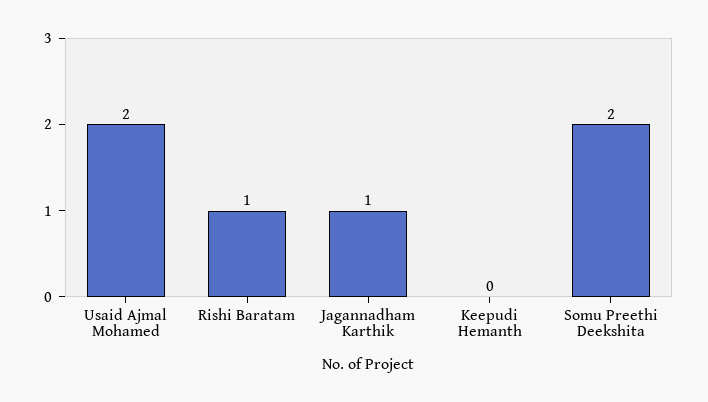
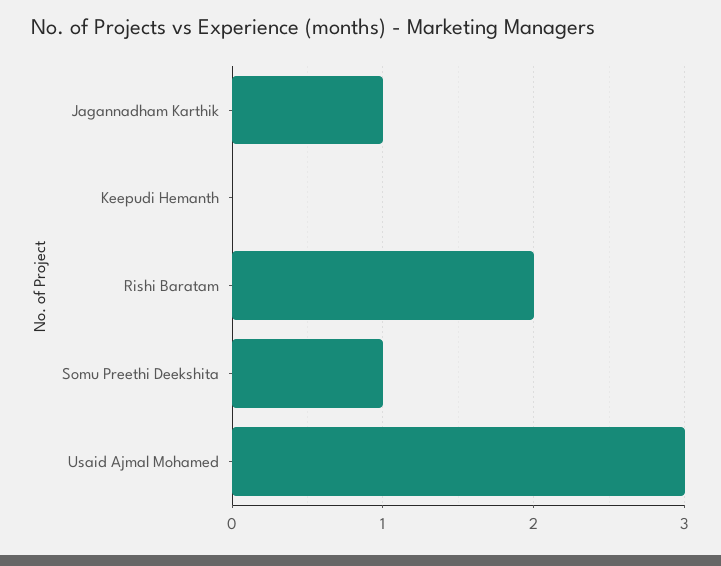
Usaid Ajmal Mohamed: 2 -> 3
Rishi Baratam: 1 -> 2
Somu Preethi Deekshita: 2 -> 1

